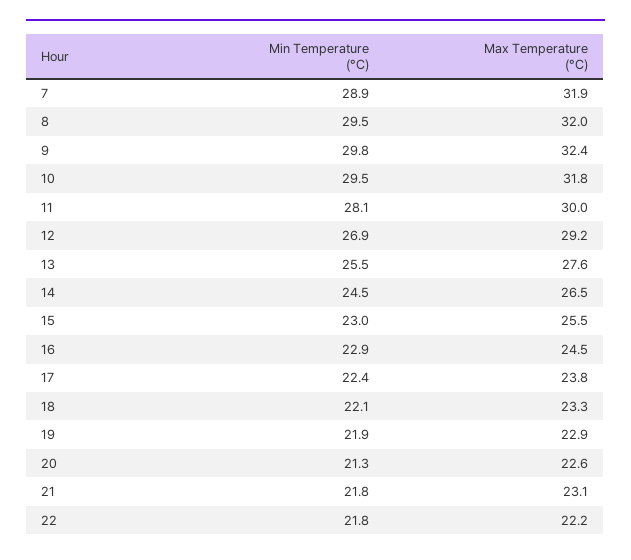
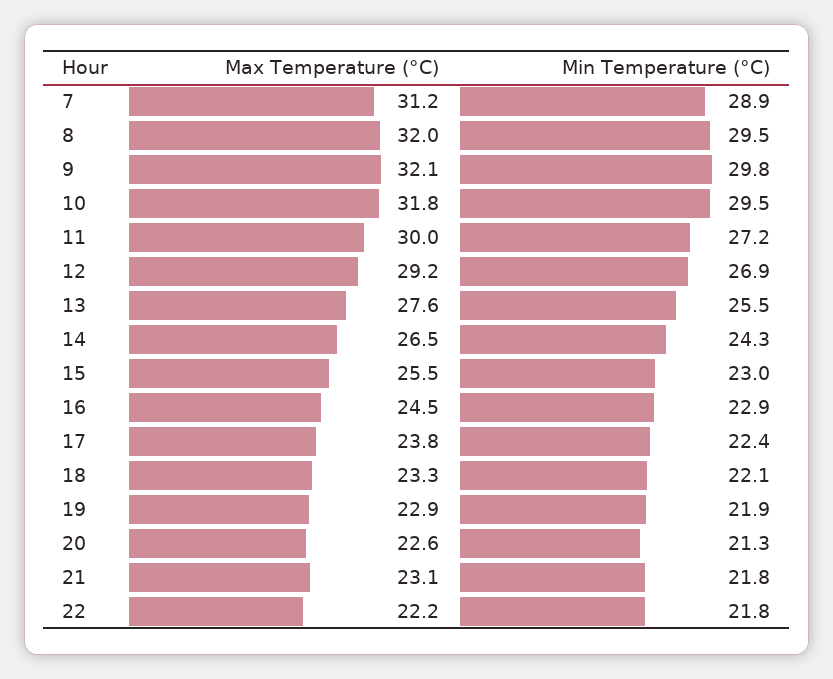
Max Temperature (°C), 7: 31.9 -> 31.2
Max Temperature (°C), 9: 32.4 -> 32.1
Min Temperature (°C), 11: 28.1 -> 27.2
Min Temperature (°C), 14: 24.5 -> 24.3

